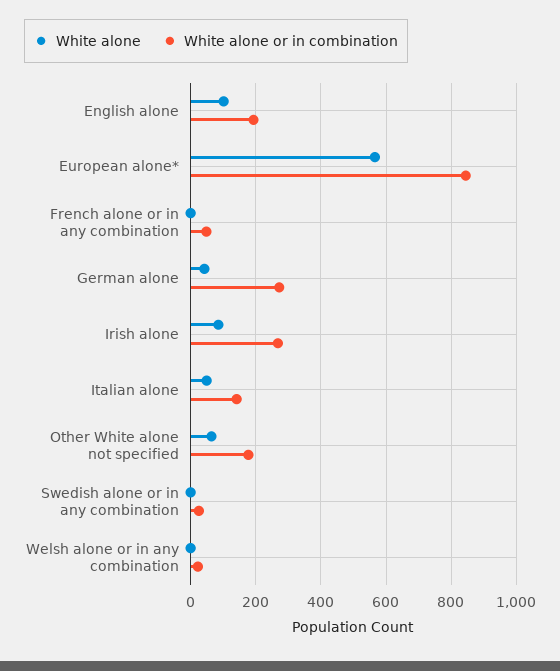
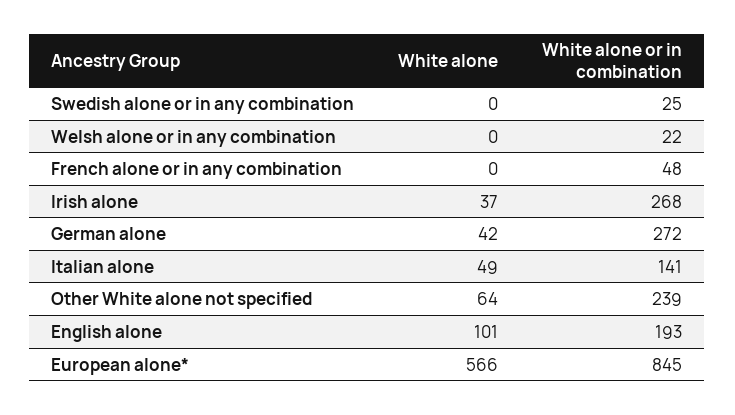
White alone, Irish alone: 80 -> 37
White alone or in combination, Other White alone not specified: 180 -> 239

